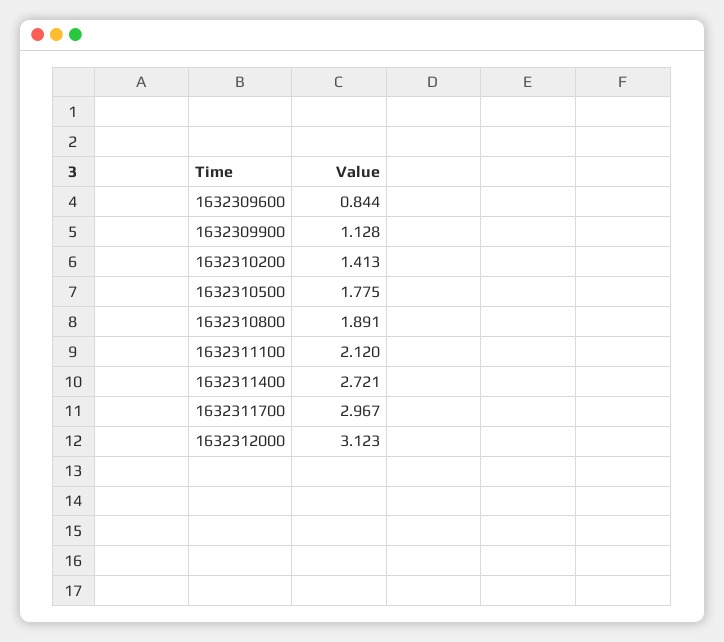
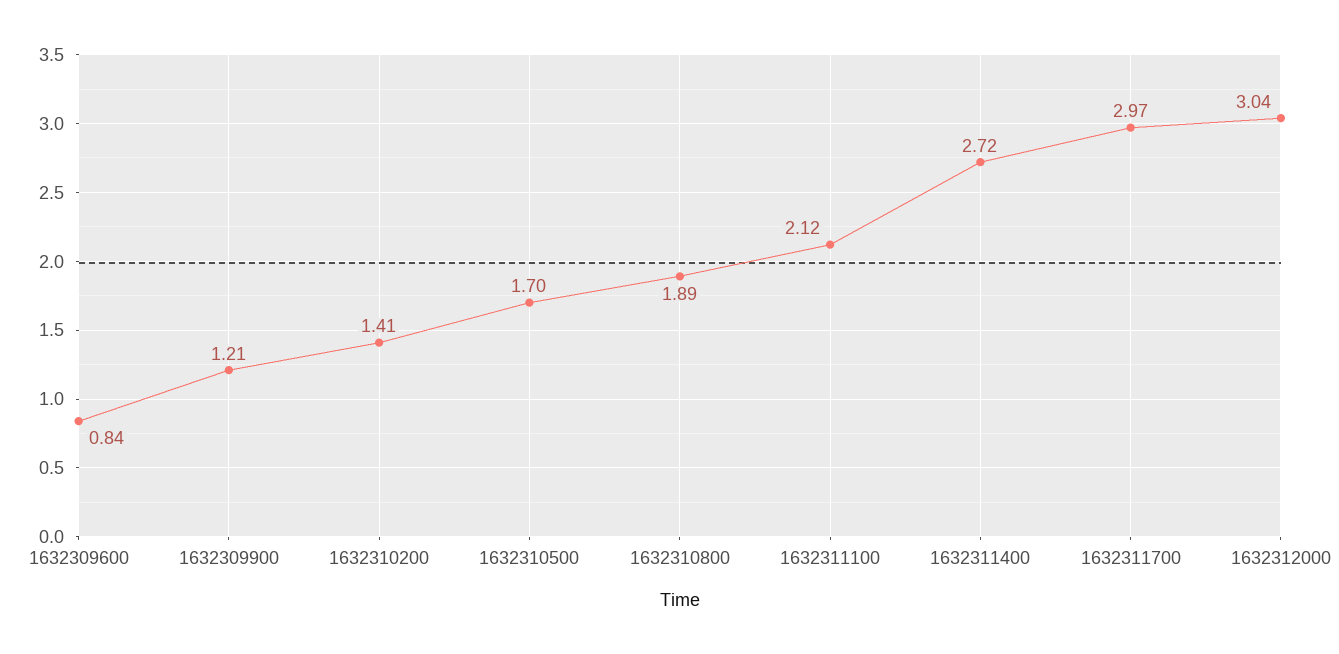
1632309900: 1.128 -> 1.21
1632310500: 1.775 -> 1.7
1632312000: 3.123 -> 3.04

